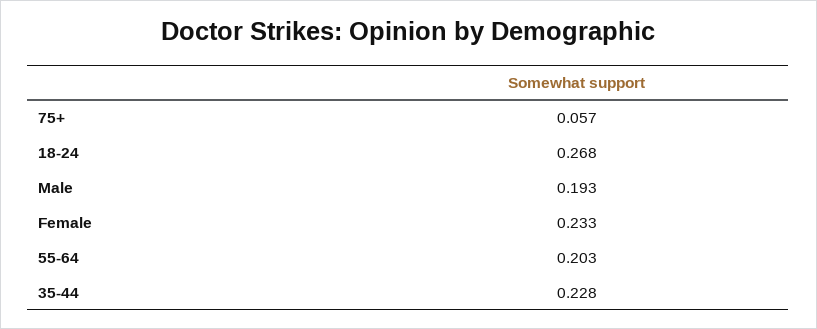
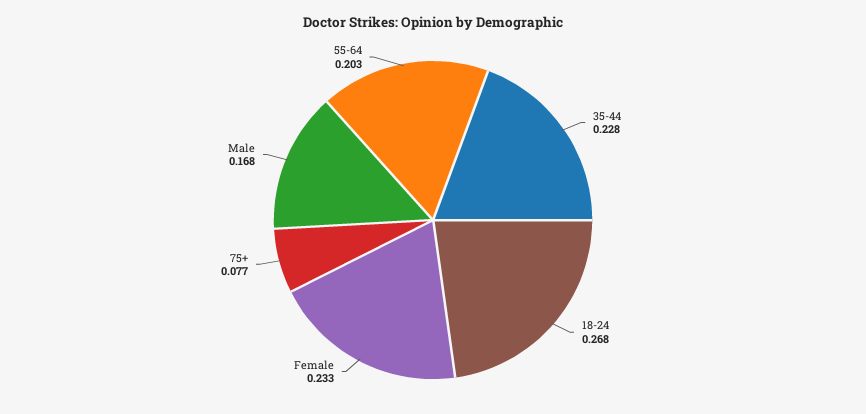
75+: 0.057 -> 0.077
Male: 0.193 -> 0.168

